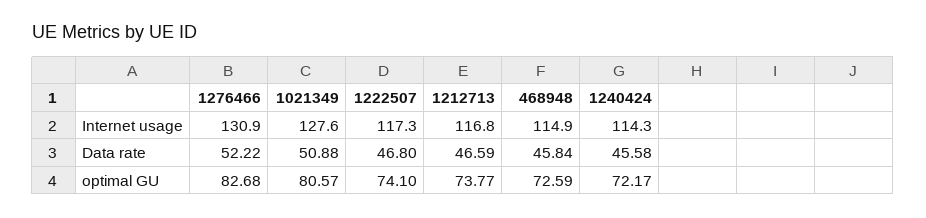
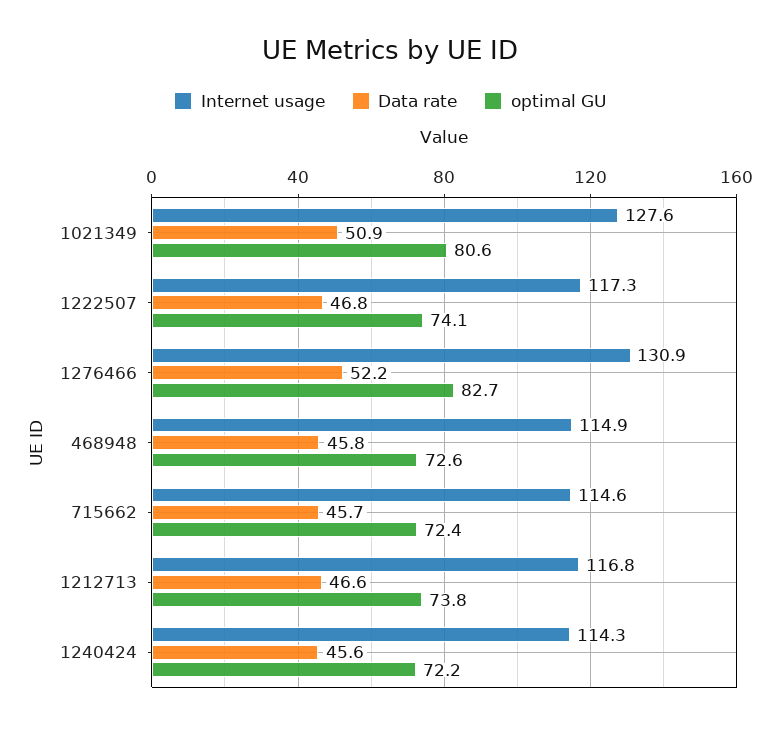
Internet usage, 715662: none -> 114.6
Data rate, 715662: none -> 45.7
optimal GU, 715662: none -> 72.4

